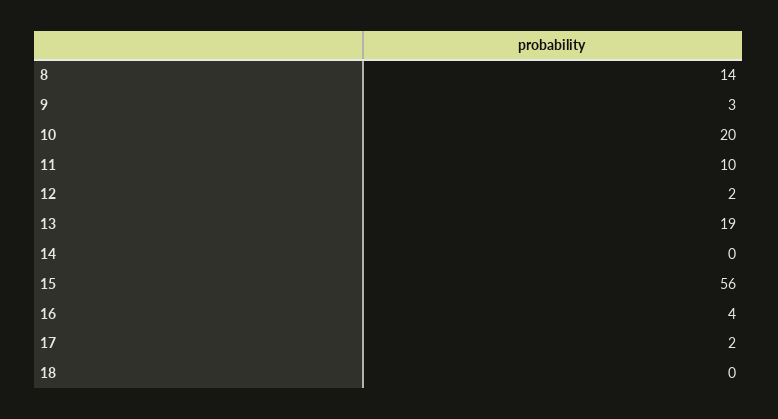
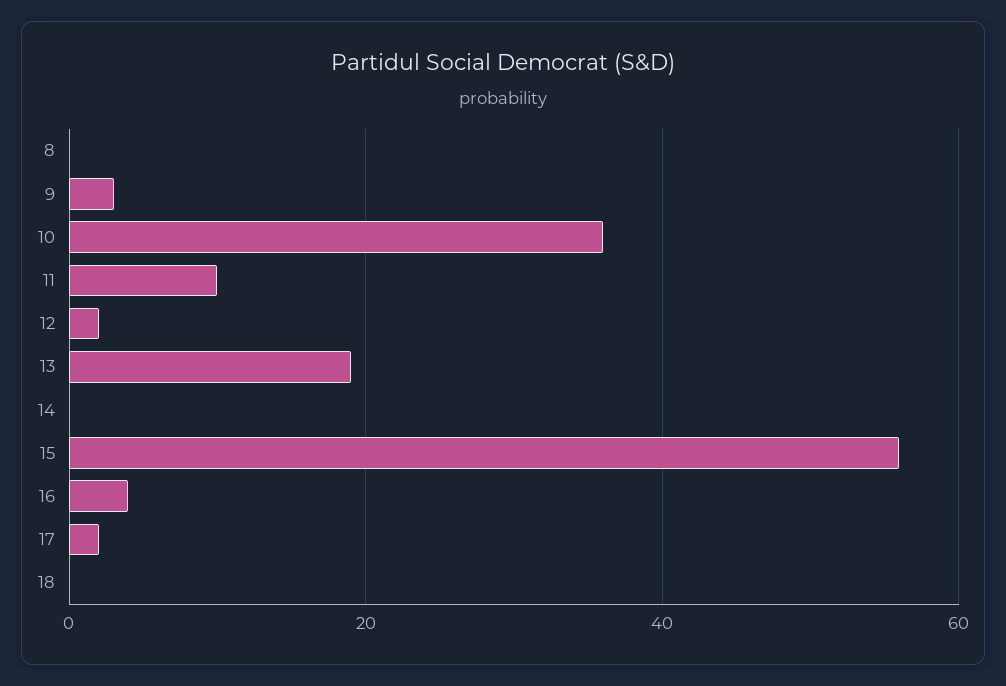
8: 14 -> 0
10: 20 -> 35

